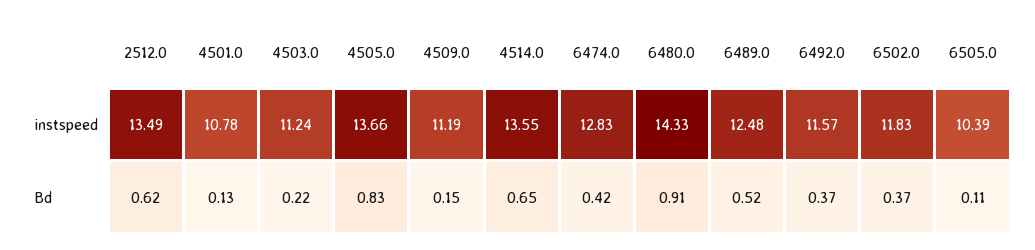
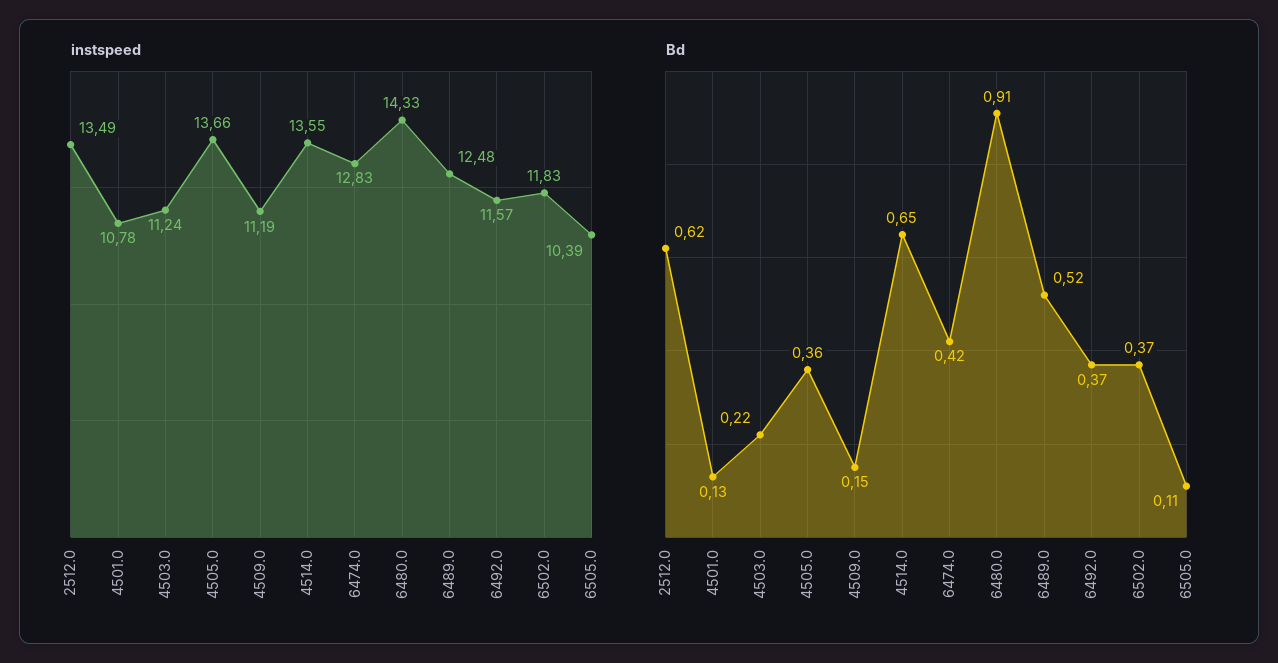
Bd, 4505.0: 0.83 -> 0.36

